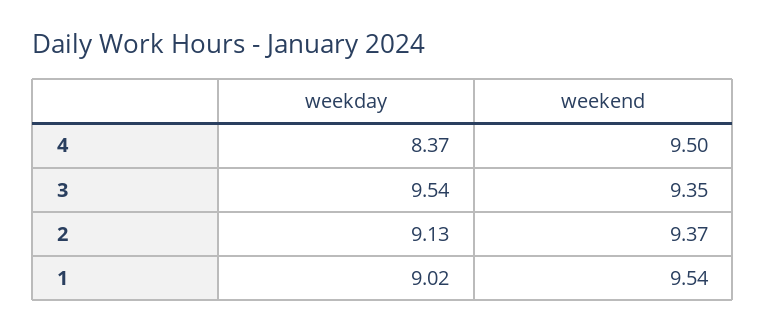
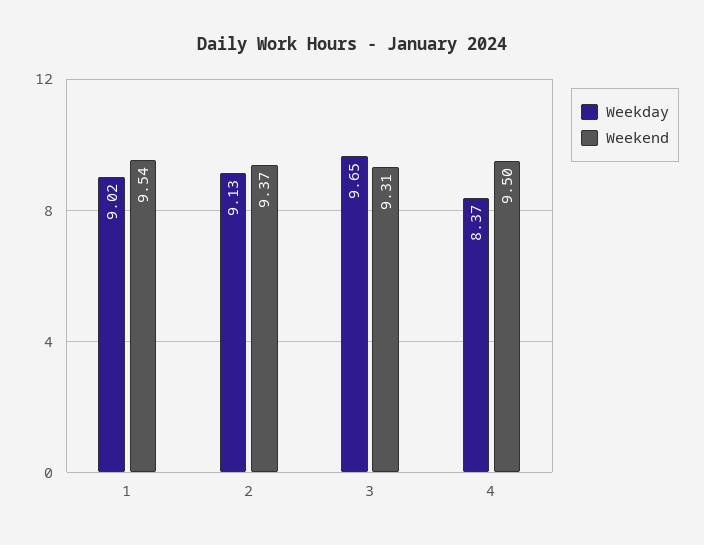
weekday, 3: 9.54 -> 9.65
weekend, 3: 9.35 -> 9.31

